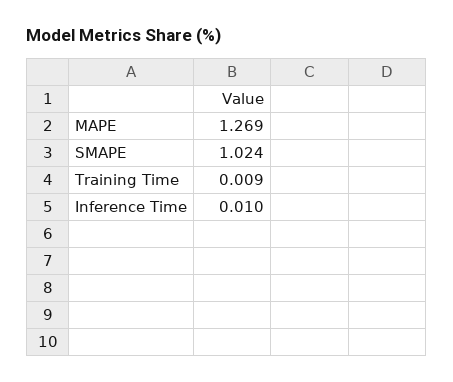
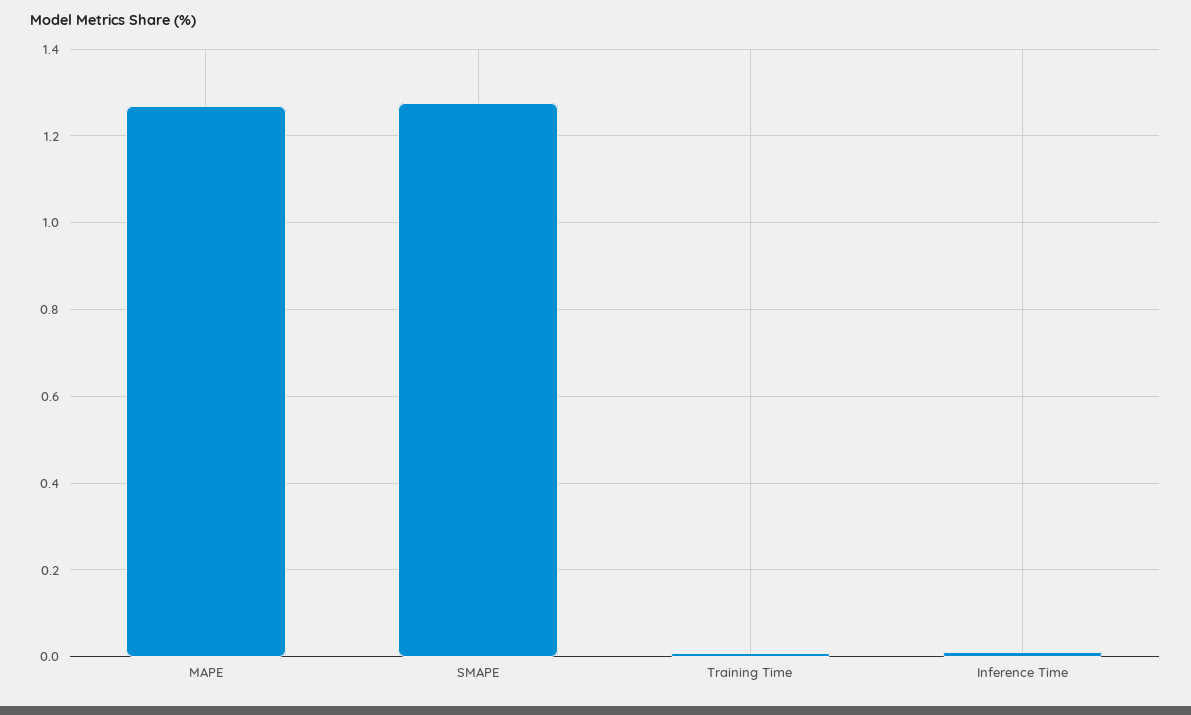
SMAPE: 1.024 -> 1.28

